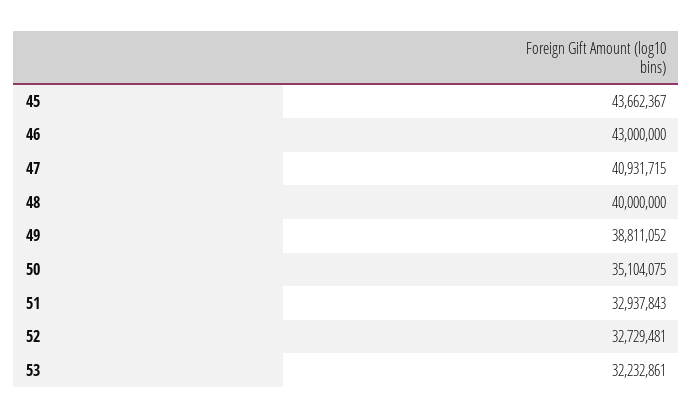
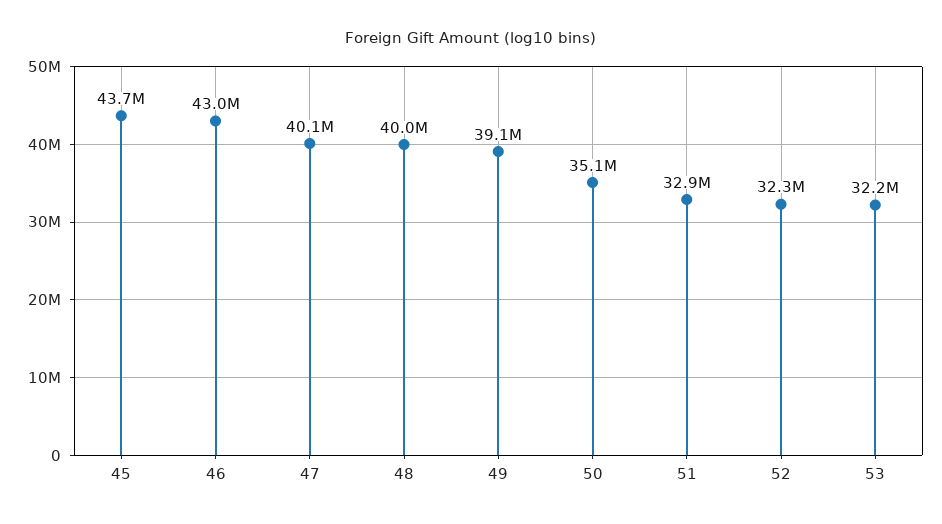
47: 40931715 -> 40100000
49: 38811052 -> 39100000
52: 32729481 -> 32300000

